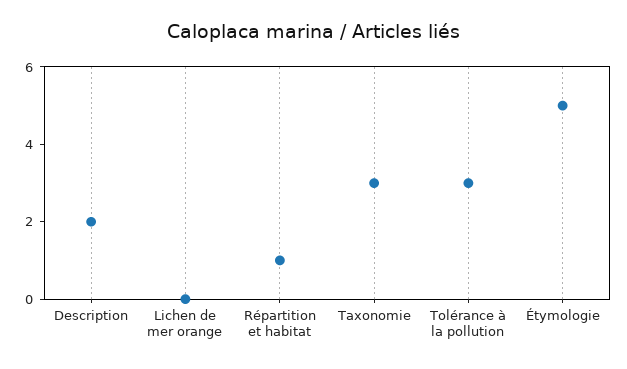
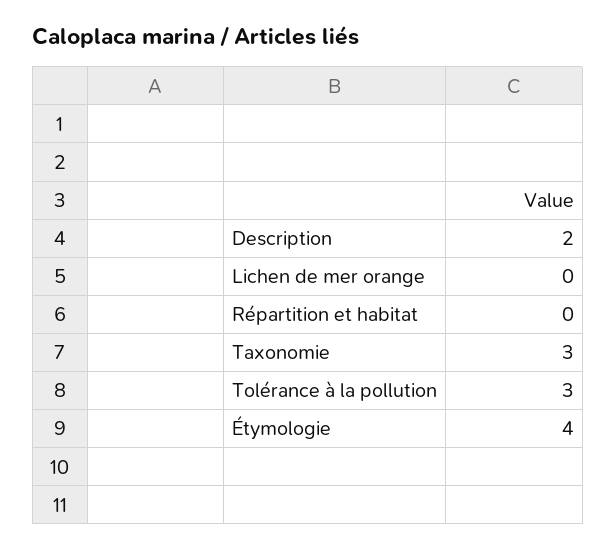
Répartition et habitat: 1 -> 0
Étymologie: 5 -> 4

